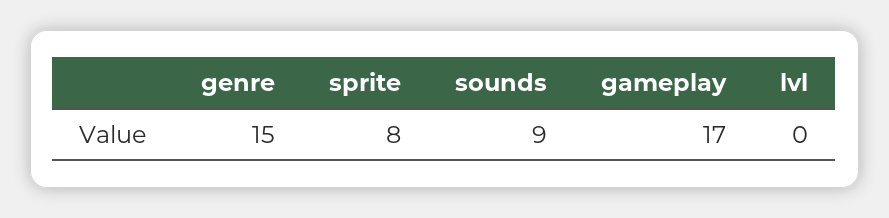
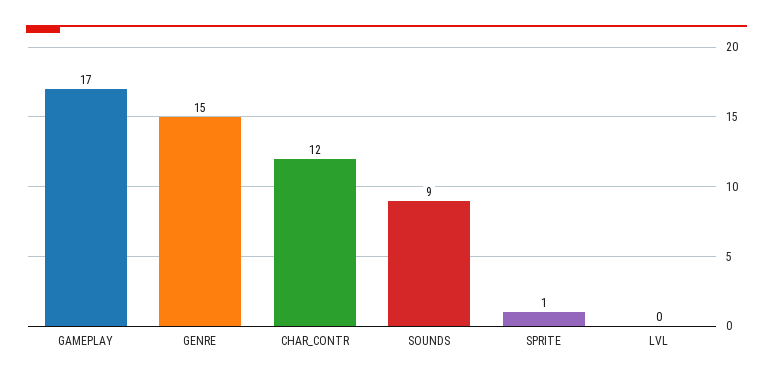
sprite: 8 -> 1
CHAR_CONTR: none -> 12

